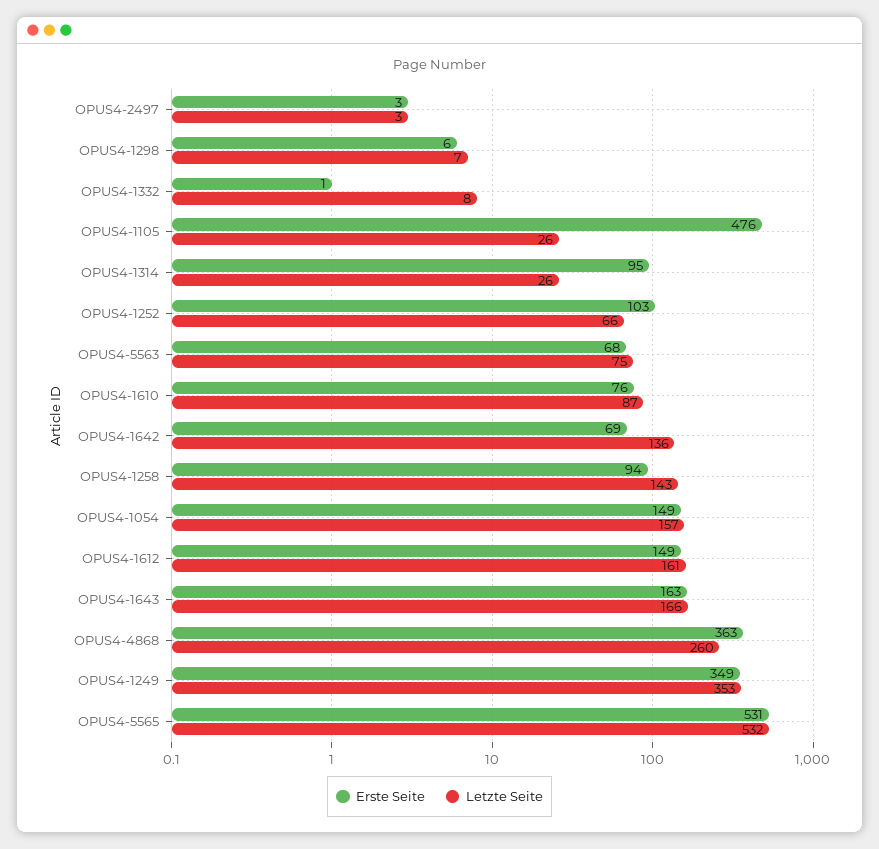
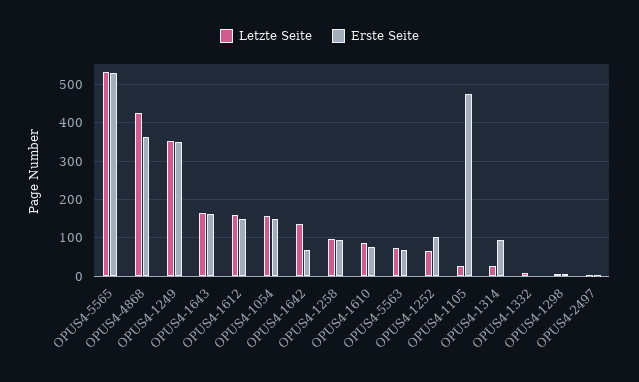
Letzte Seite, OPUS4-1258: 143 -> 100
Letzte Seite, OPUS4-4868: 260 -> 420

